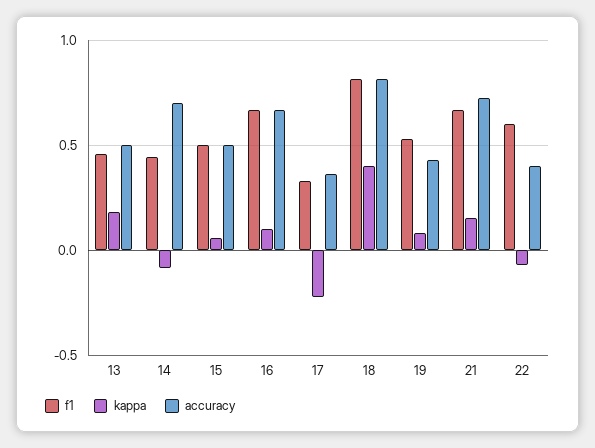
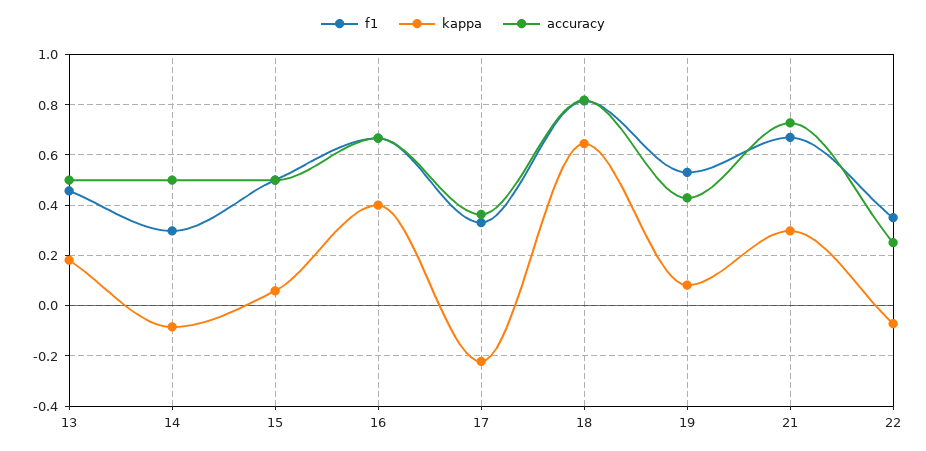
f1, 14: 0.45 -> 0.3
accuracy, 14: 0.7 -> 0.5
kappa, 16: 0.1 -> 0.4
kappa, 18: 0.4 -> 0.65
kappa, 21: 0.15 -> 0.3
f1, 22: 0.6 -> 0.35
accuracy, 22: 0.4 -> 0.25

